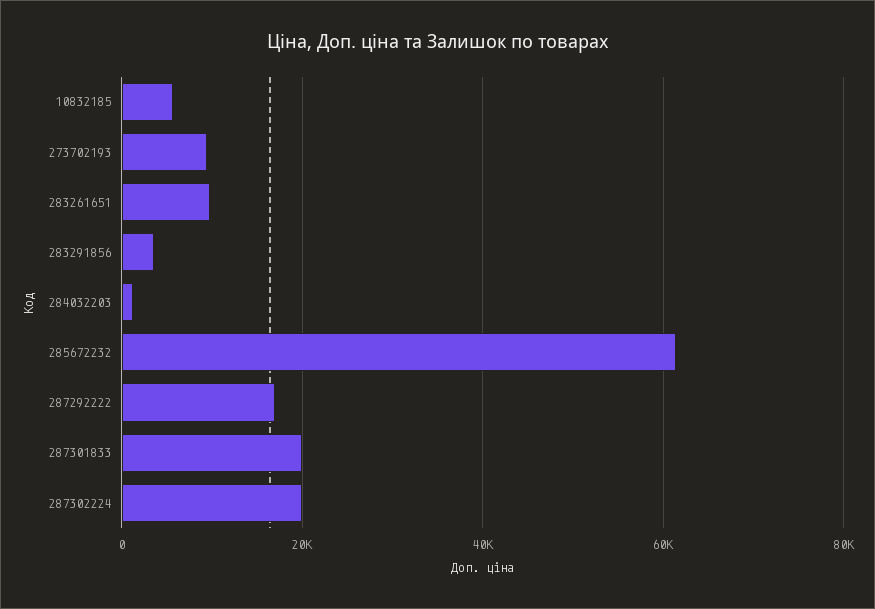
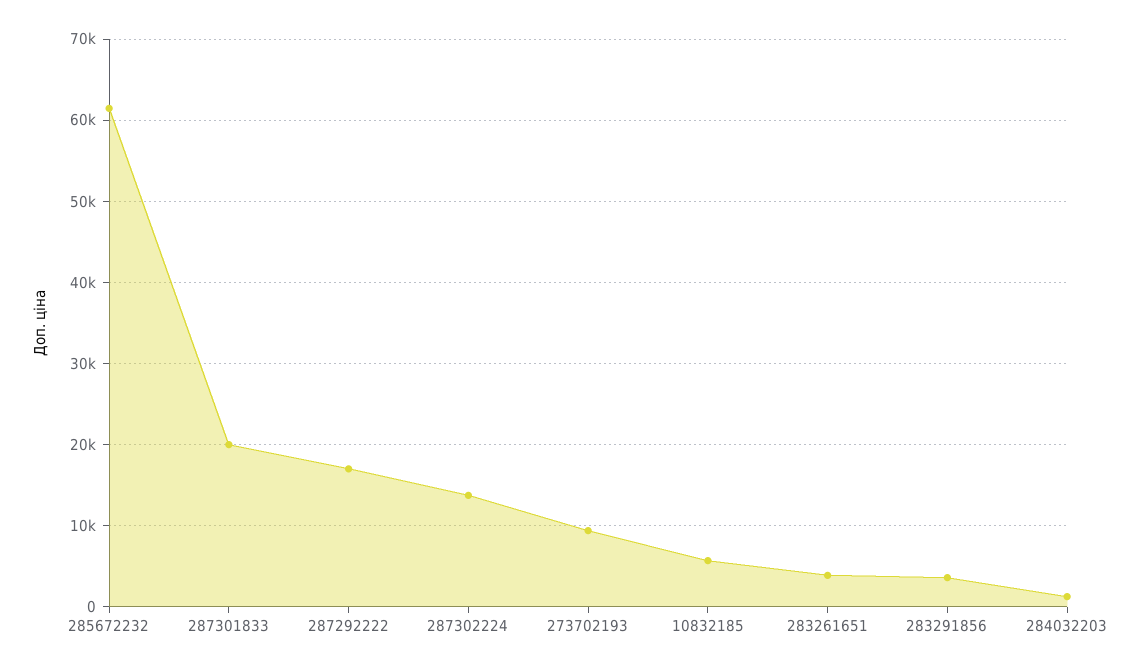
283261651: 10000 -> 4000
287302224: 20000 -> 14000

